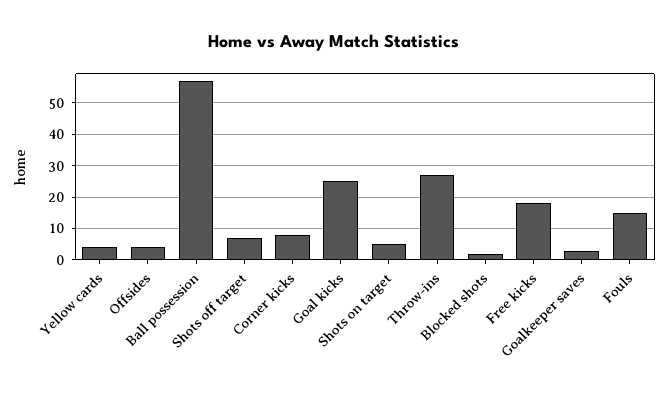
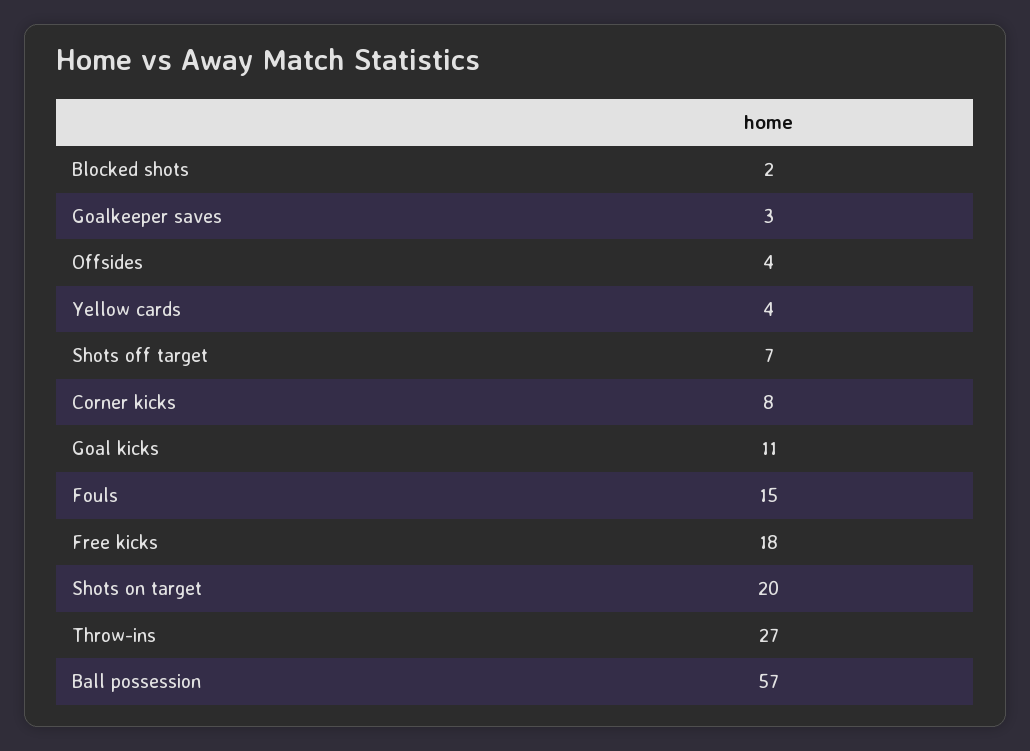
Goal kicks: 25 -> 11
Shots on target: 5 -> 20

